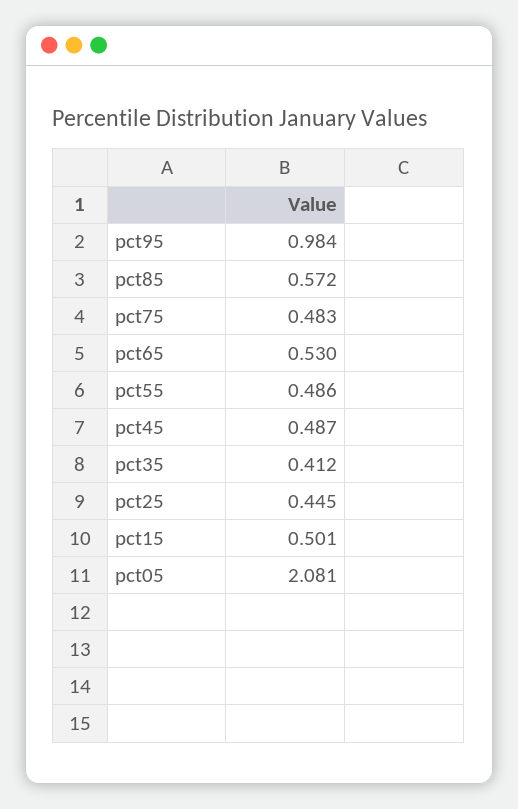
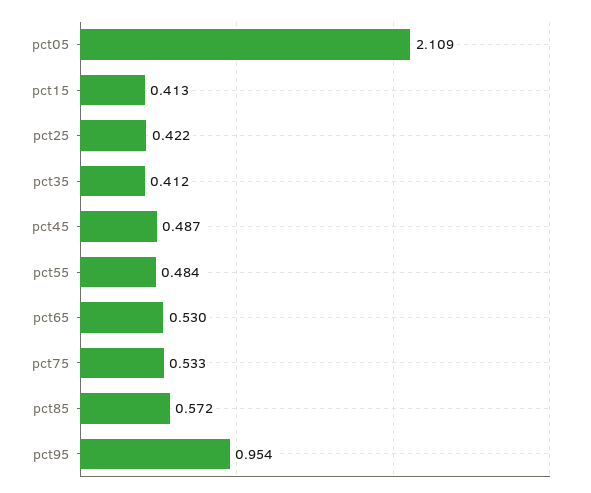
pct95: 0.984 -> 0.954
pct75: 0.483 -> 0.533
pct55: 0.486 -> 0.484
pct25: 0.445 -> 0.422
pct15: 0.501 -> 0.413
pct05: 2.081 -> 2.109

